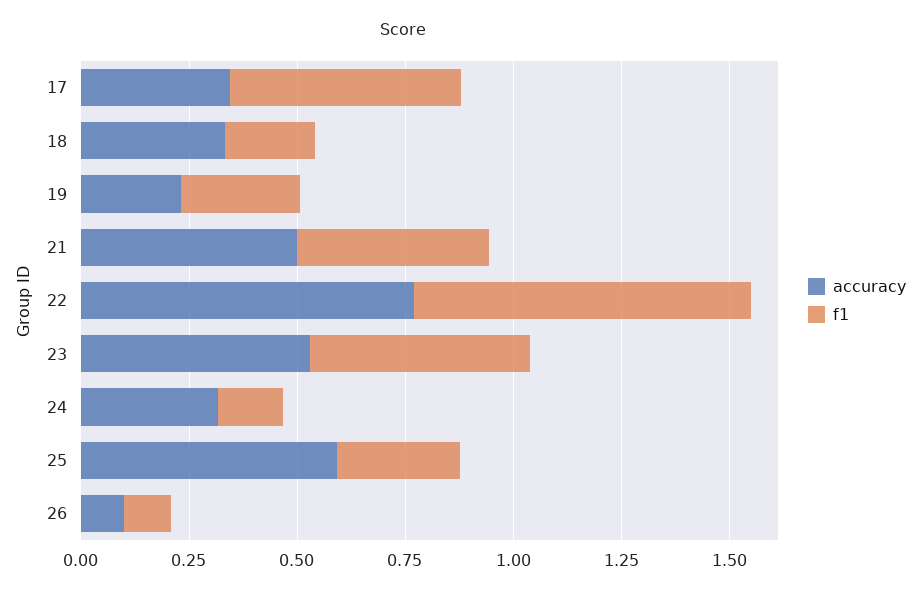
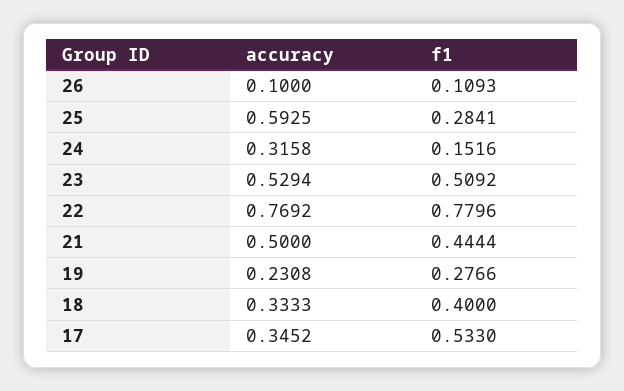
f1, 18: 0.2 -> 0.4

